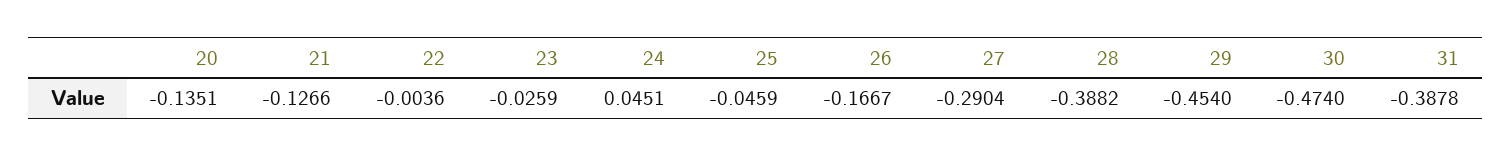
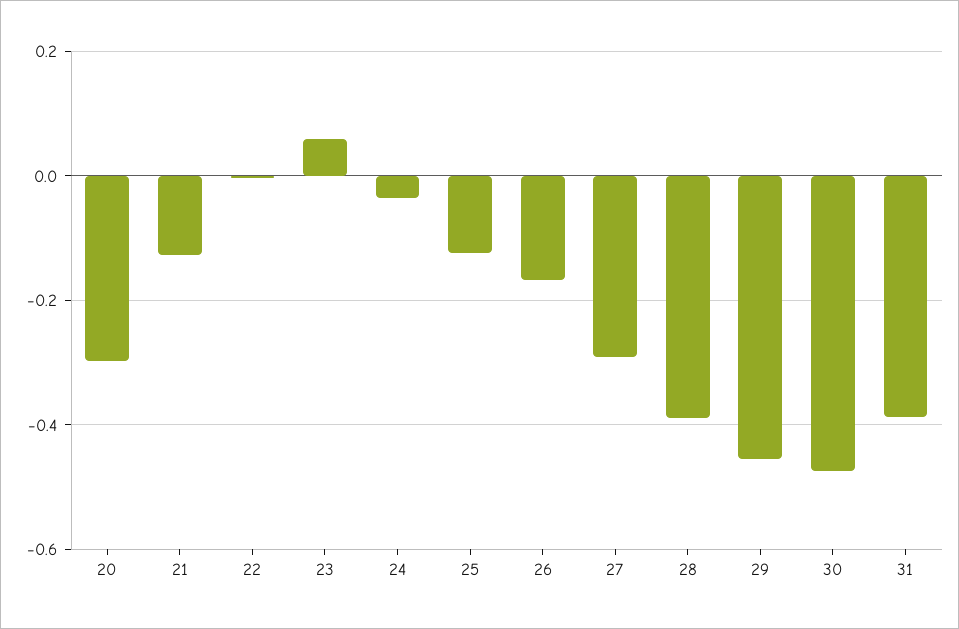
20: -0.1351 -> -0.3
23: -0.0259 -> 0.06
24: 0.0451 -> -0.04
25: -0.0459 -> -0.12

